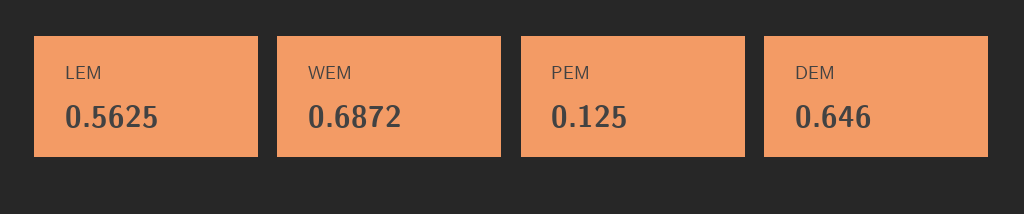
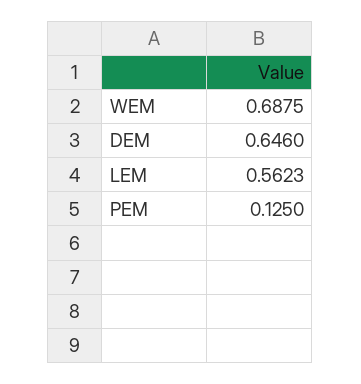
LEM: 0.5625 -> 0.5623
WEM: 0.6872 -> 0.6875

